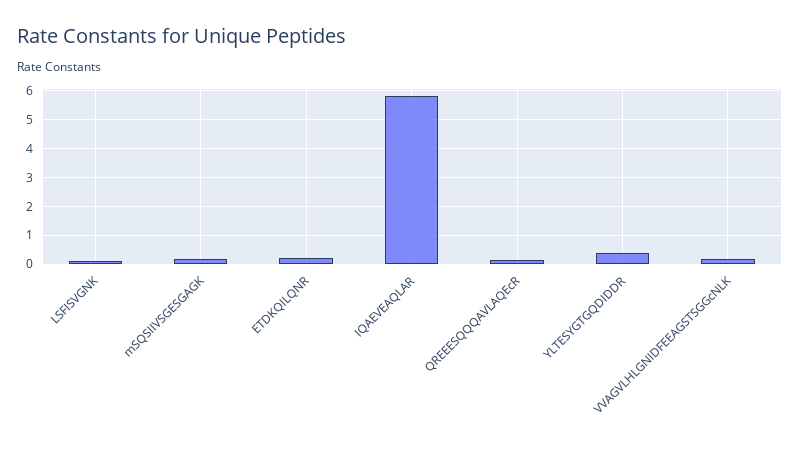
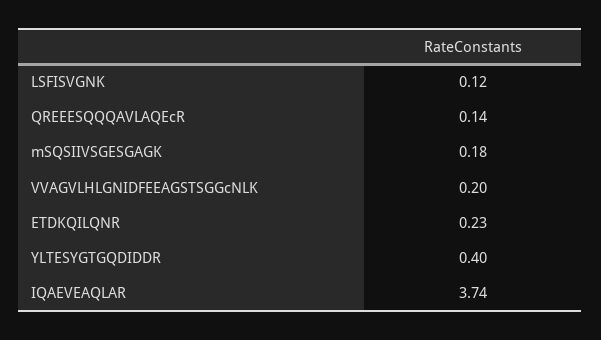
IQAEVEAQLAR: 5.75 -> 3.74

